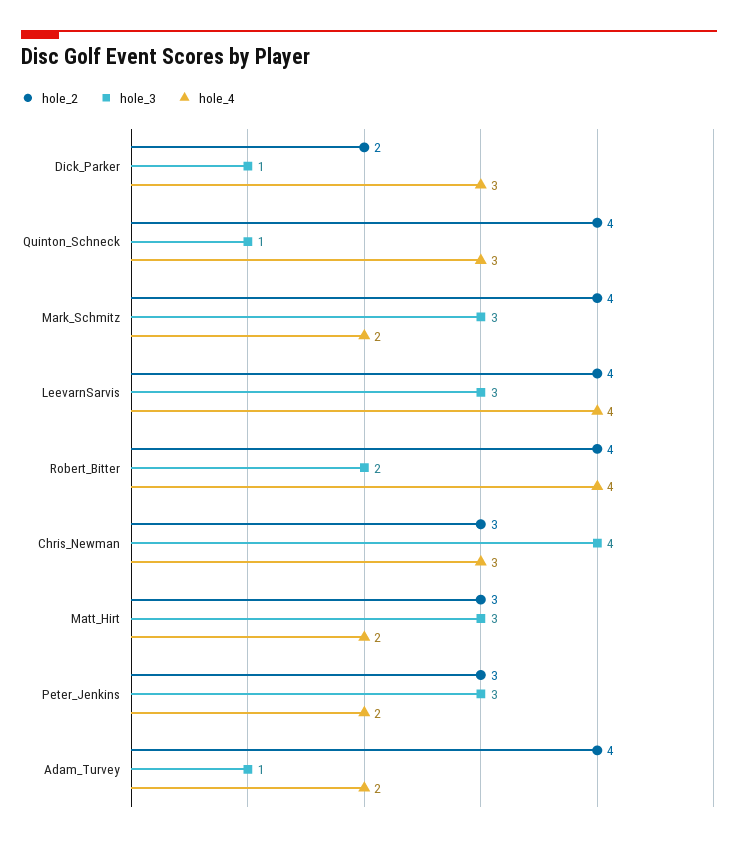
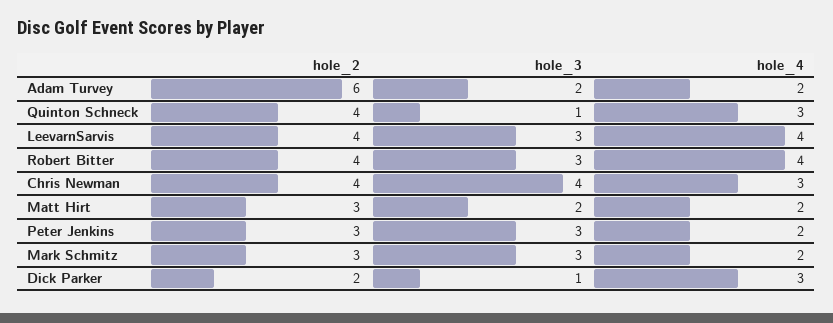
hole_2, Mark_Schmitz: 4 -> 3
hole_3, Robert_Bitter: 2 -> 3
hole_2, Chris_Newman: 3 -> 4
hole_3, Matt_Hirt: 3 -> 2
hole_2, Adam_Turvey: 4 -> 6
hole_3, Adam_Turvey: 1 -> 2

